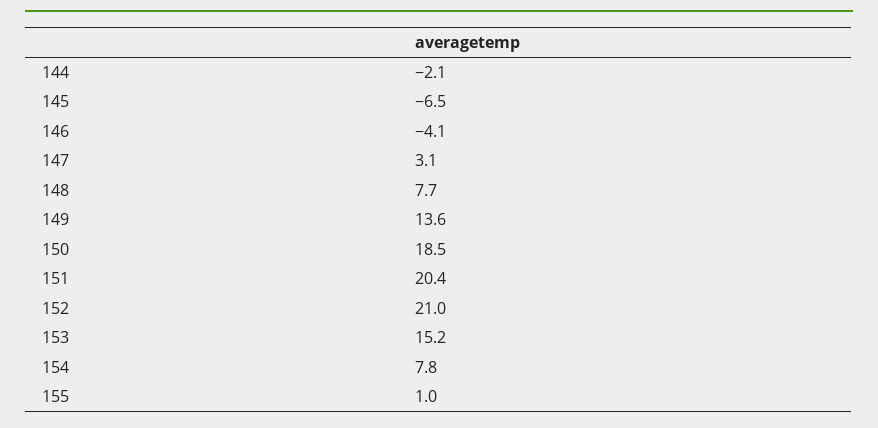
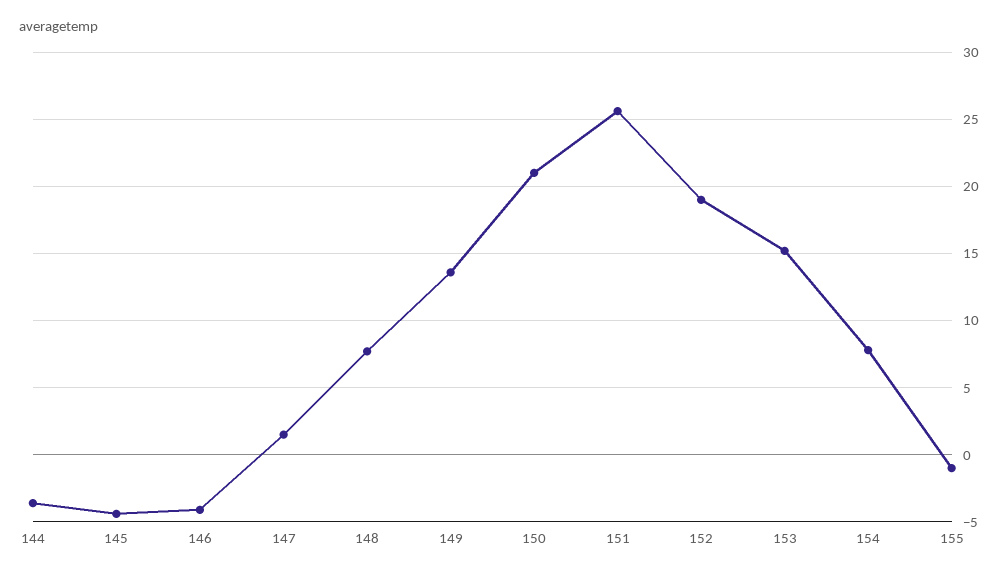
144: -2.1 -> -3.5
145: -6.5 -> -4.5
147: 3.1 -> 1.5
150: 18.5 -> 21
151: 20.4 -> 25.5
152: 21 -> 19
155: 1 -> -1

